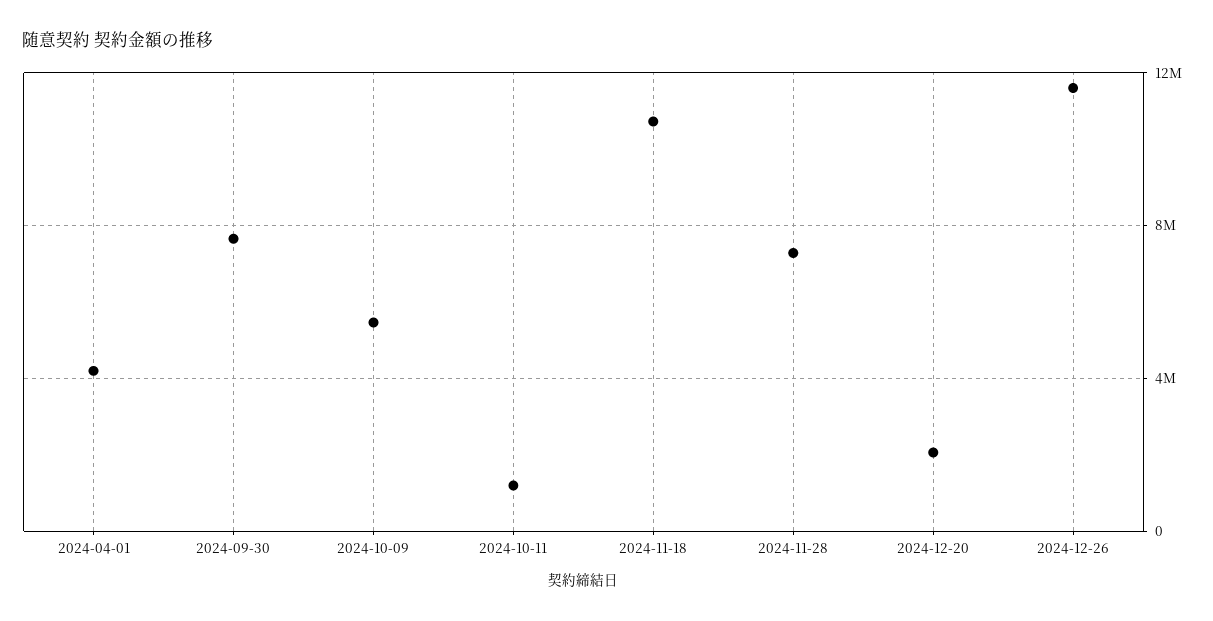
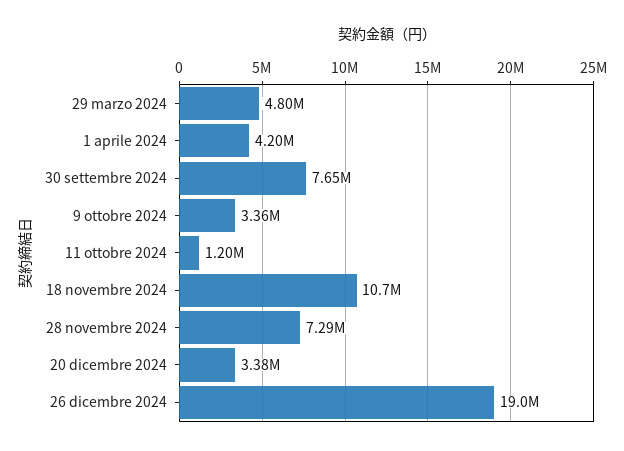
2024-10-09: 5500000 -> 3360000
2024-12-20: 2000000 -> 3380000
2024-12-26: 11500000 -> 19000000
29 marzo 2024: none -> 4800000

